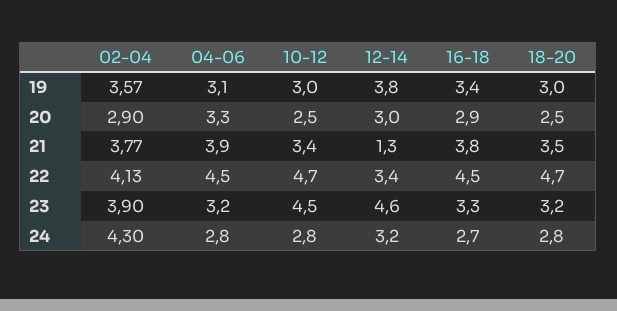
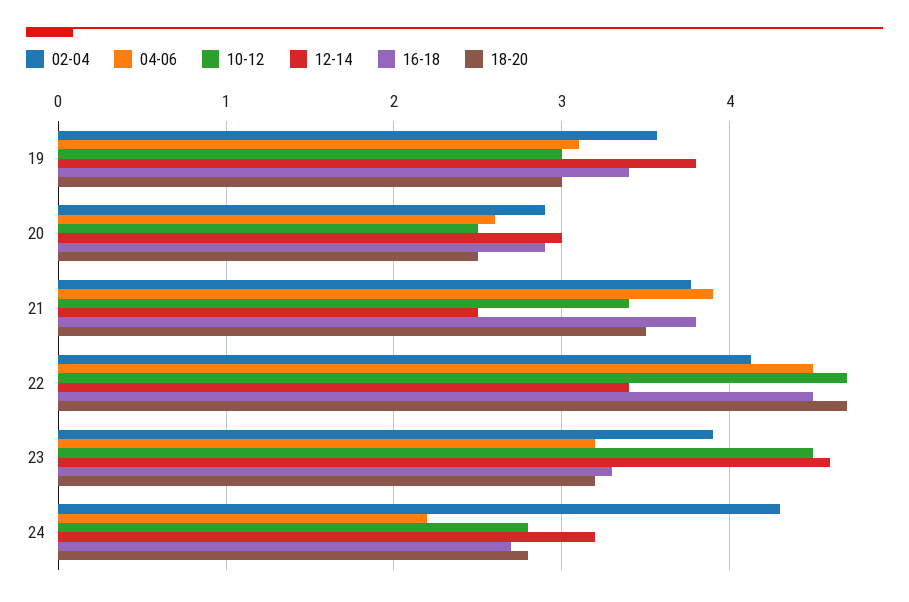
04-06, 20: 3.3 -> 2.6
12-14, 21: 1.3 -> 2.5
04-06, 24: 2.8 -> 2.2

